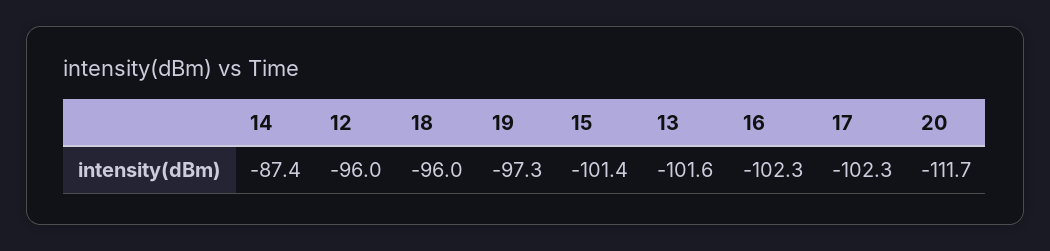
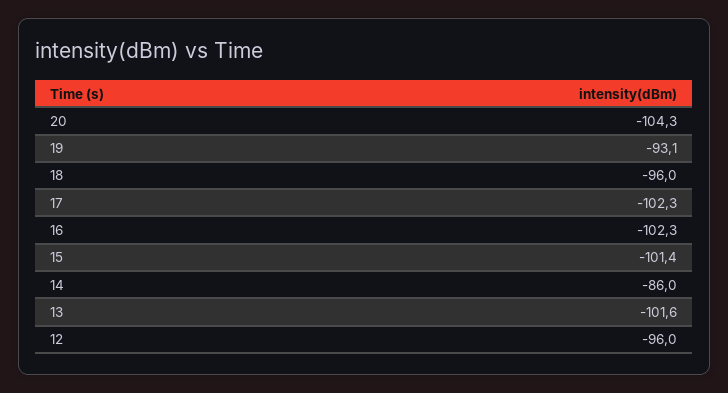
14: -87.4 -> -86
19: -97.3 -> -93.1
20: -111.7 -> -104.3

